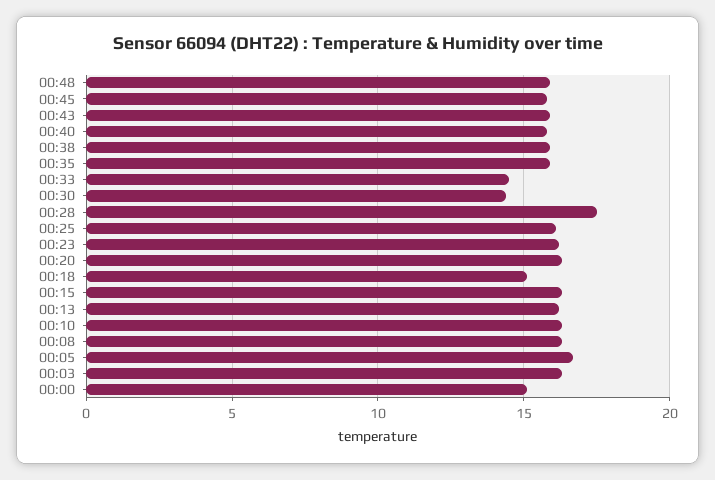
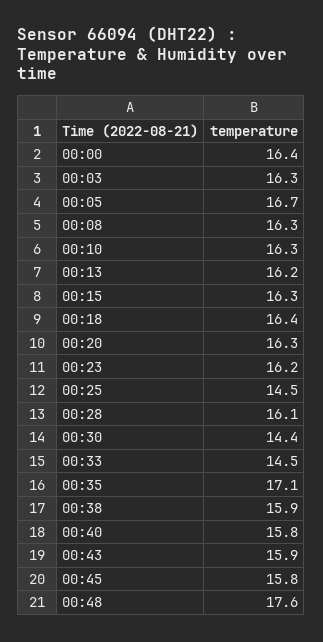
00:48: 16 -> 17.6
00:35: 16 -> 17.1
00:28: 17.5 -> 16.1
00:25: 16 -> 14.5
00:18: 15 -> 16.4
00:00: 15 -> 16.4

